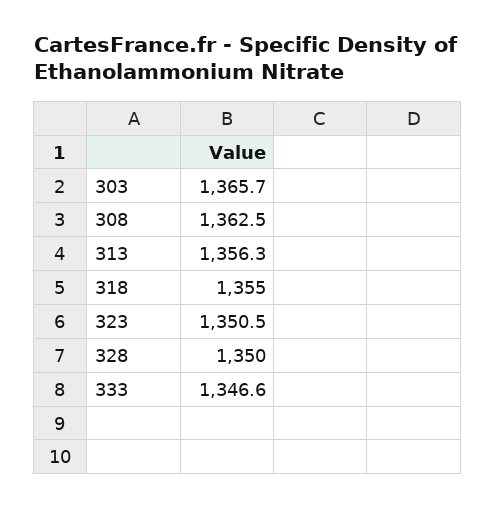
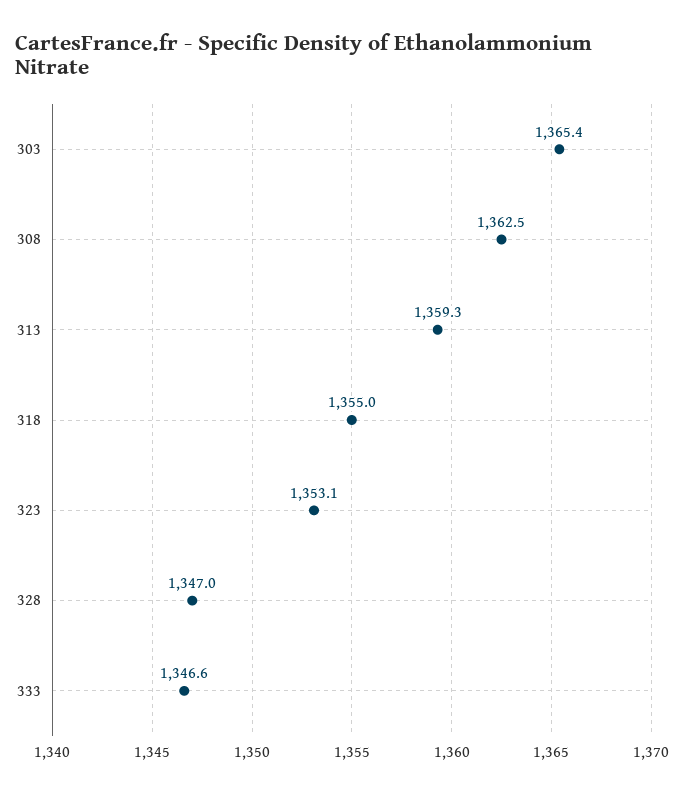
303: 1365.7 -> 1365.4
313: 1356.3 -> 1359.3
323: 1350.5 -> 1353.1
328: 1350 -> 1347

